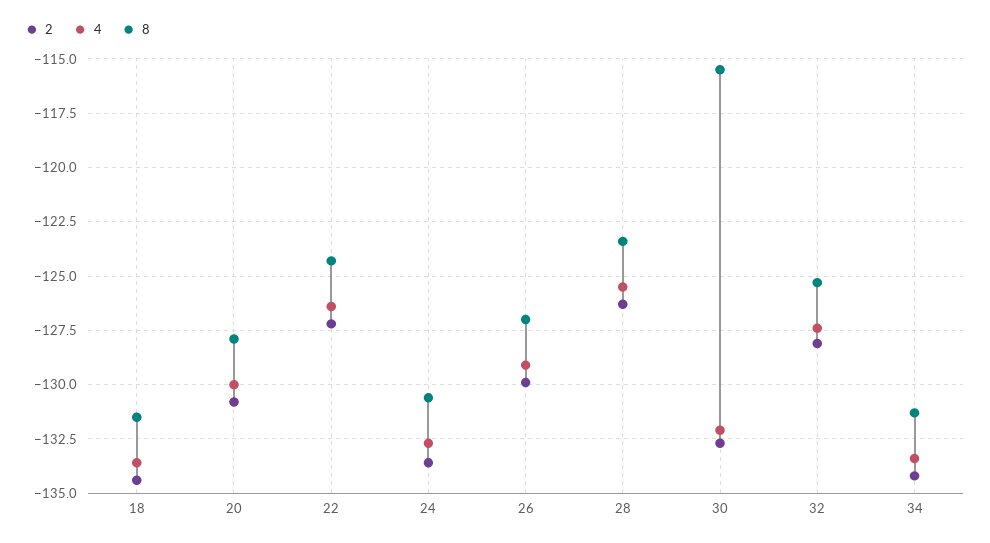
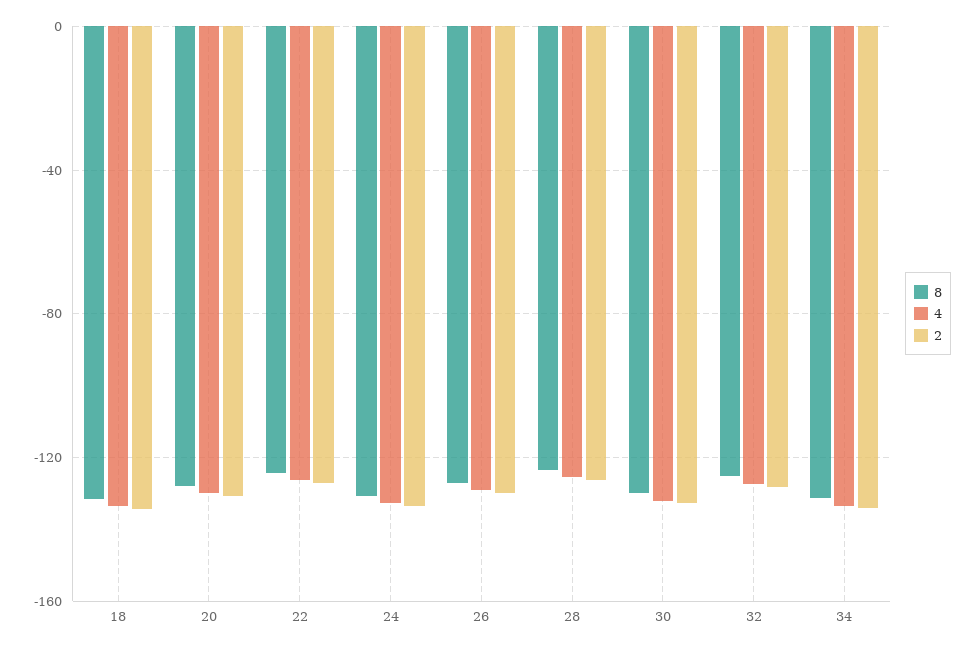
8, 30: -115.5 -> -130

